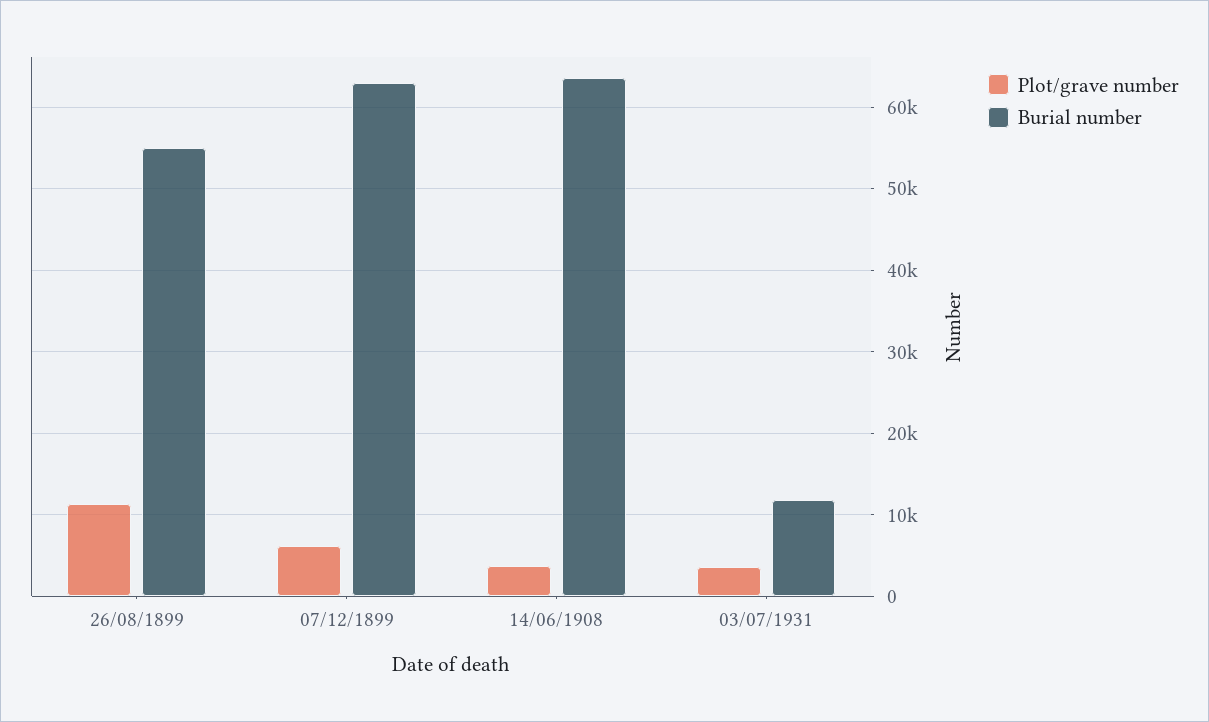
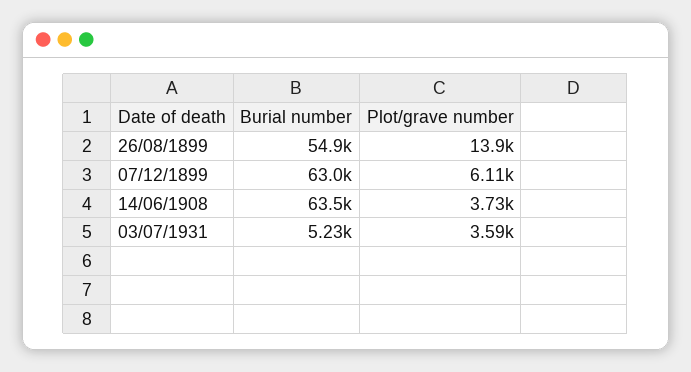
Plot/grave number, 26/08/1899: 11000 -> 13900
Burial number, 03/07/1931: 12000 -> 5230

